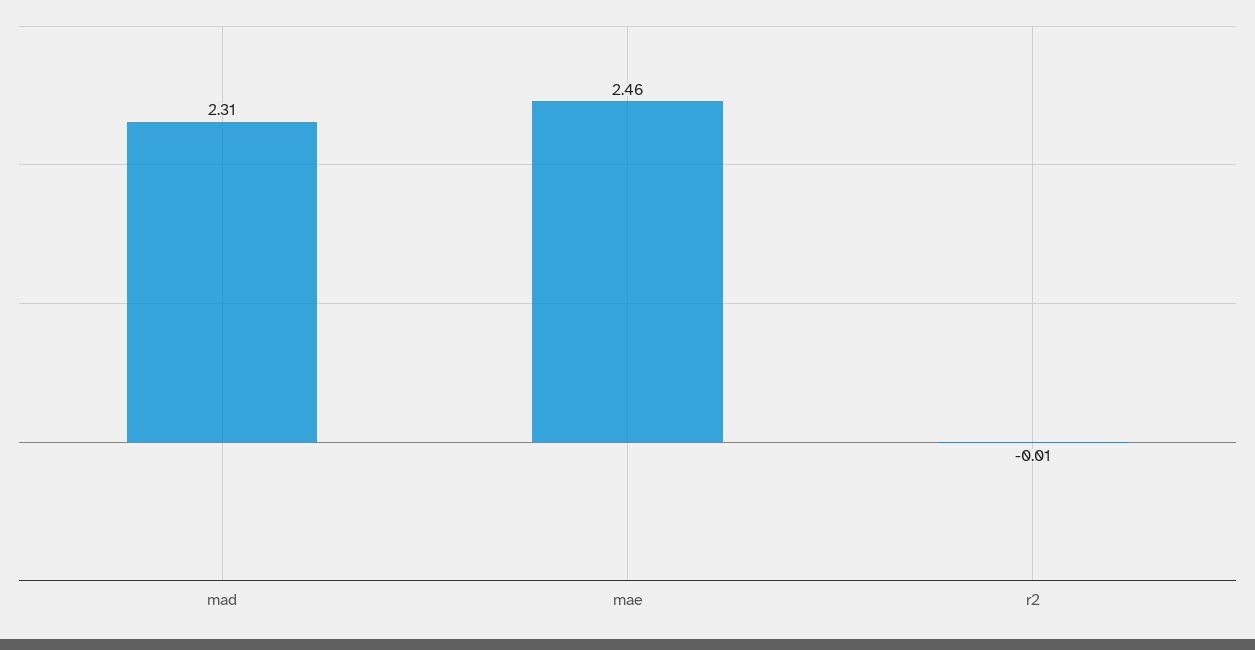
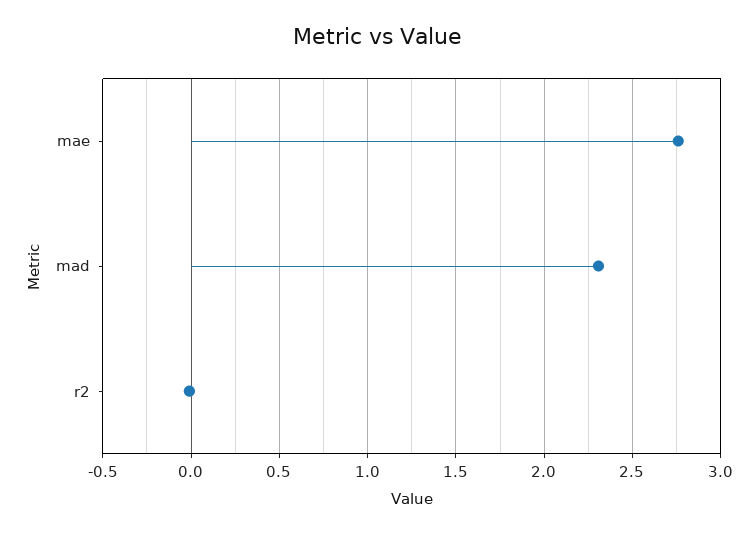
mae: 2.46 -> 2.75

